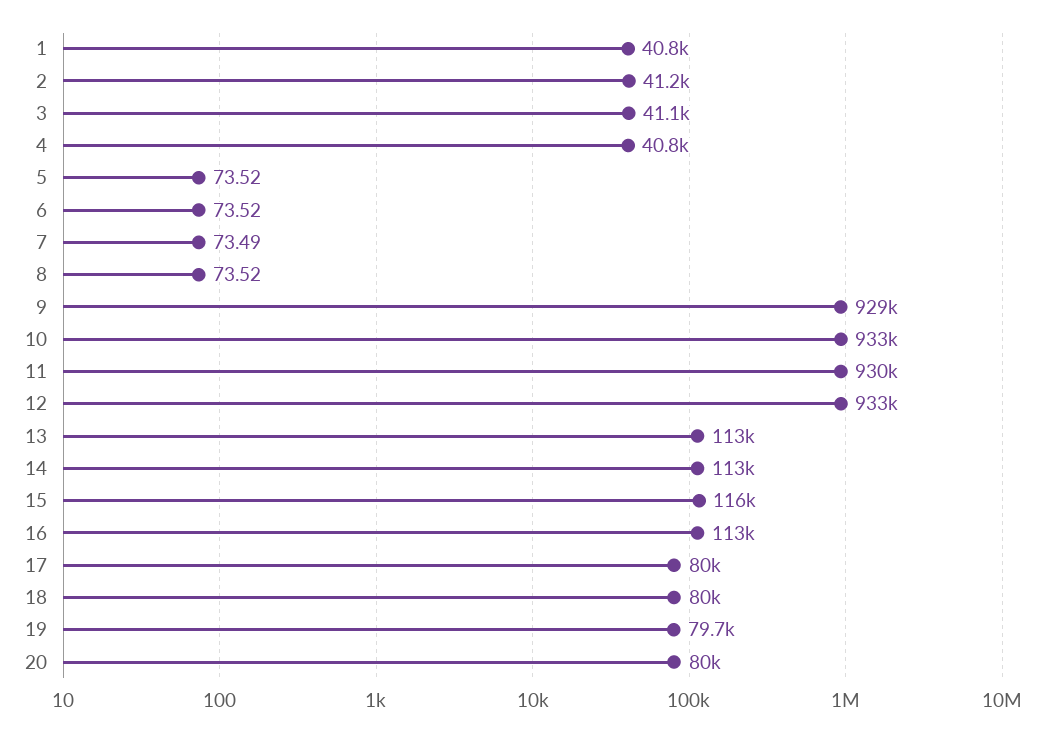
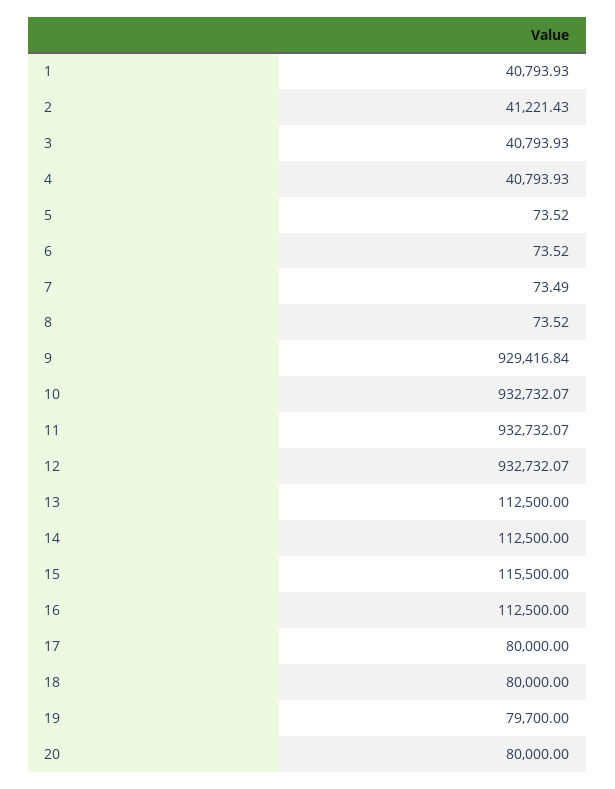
3: 41100 -> 40793.93
11: 930000 -> 932732.07

